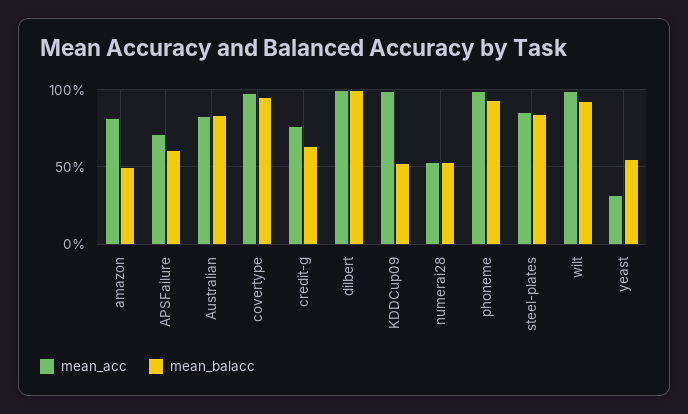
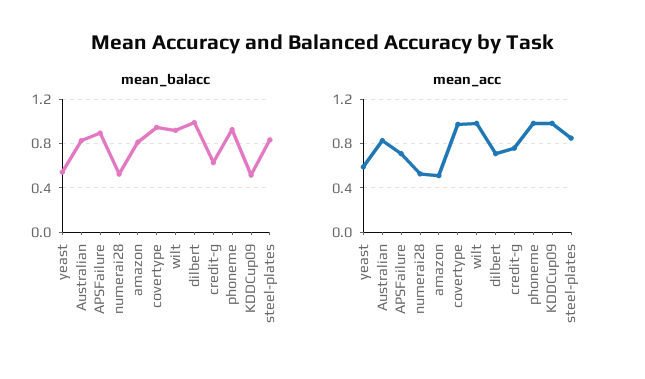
mean_acc, amazon: 0.8 -> 0.5
mean_balacc, amazon: 0.5 -> 0.8
mean_balacc, APSFailure: 0.6 -> 0.9
mean_acc, dilbert: 1 -> 0.7
mean_acc, yeast: 0.3 -> 0.6

